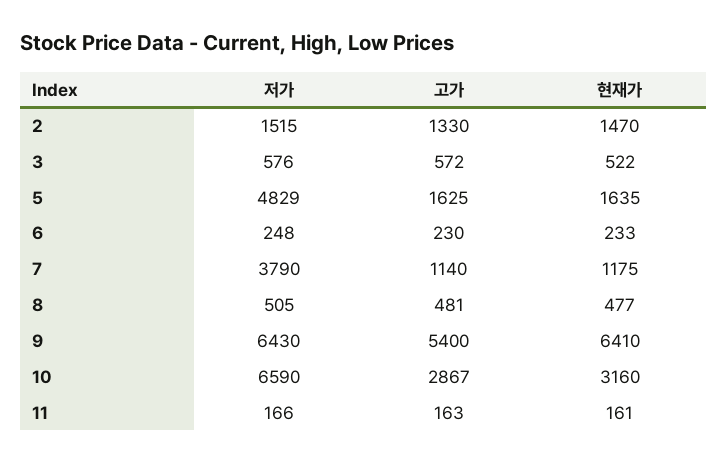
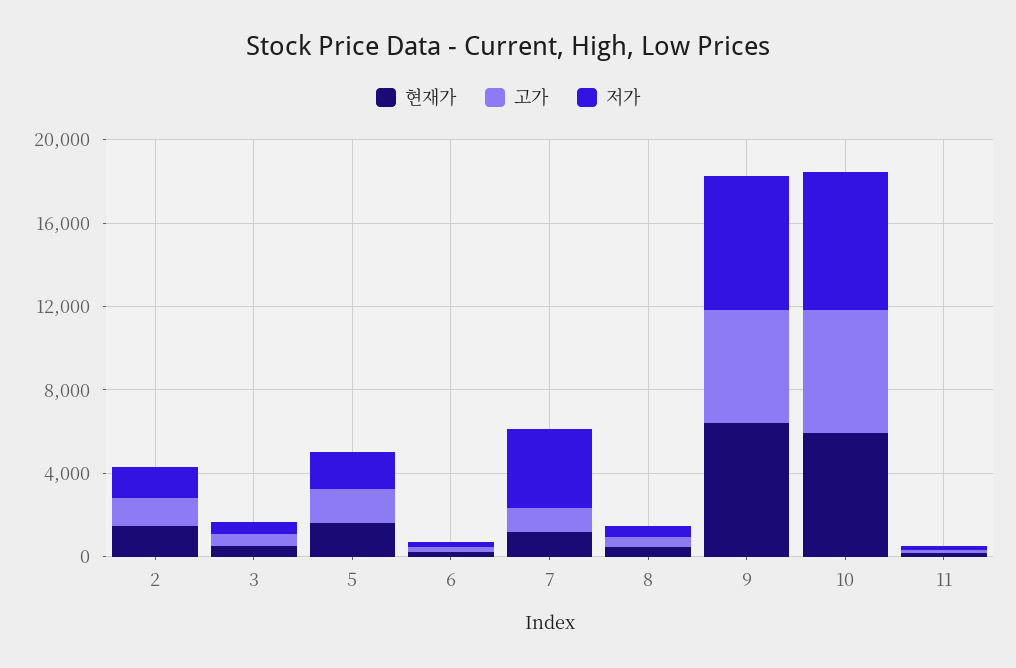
저가, 5: 4829 -> 2000
고가, 10: 2867 -> 6000
현재가, 10: 3160 -> 6000

